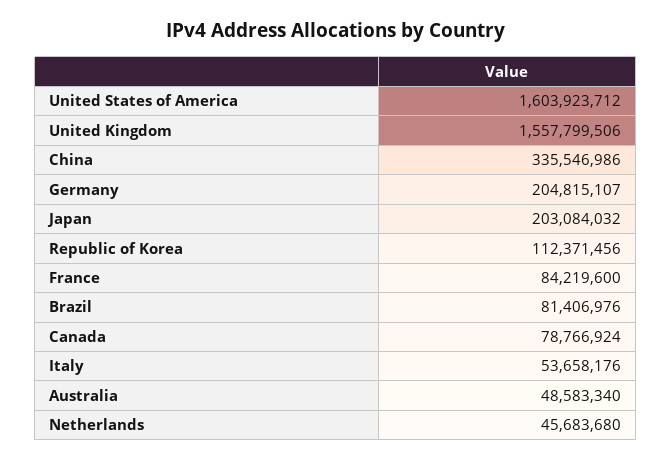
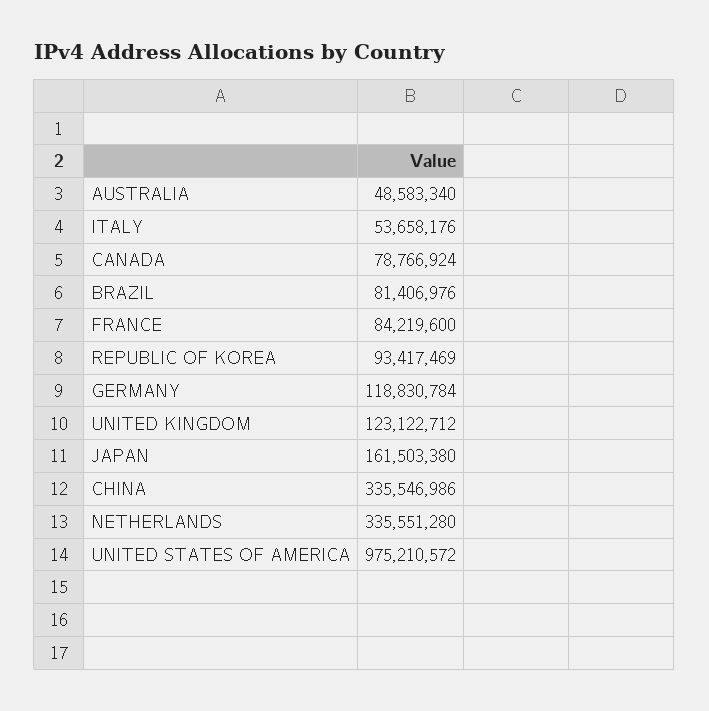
United States of America: 1603923712 -> 975210572
United Kingdom: 1557799506 -> 123122712
Germany: 204815107 -> 118830784
Japan: 203084032 -> 161503380
Republic of Korea: 112371456 -> 93417469
Netherlands: 45683680 -> 335551280

